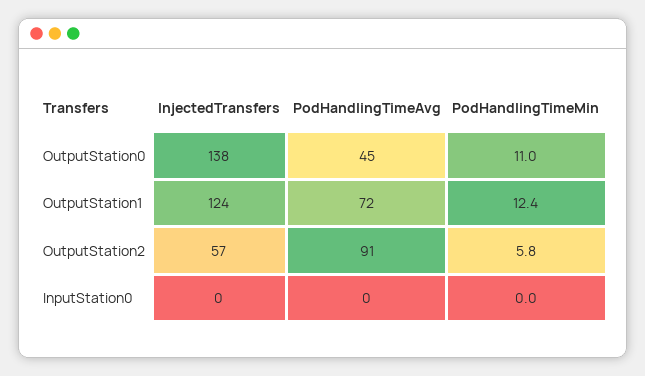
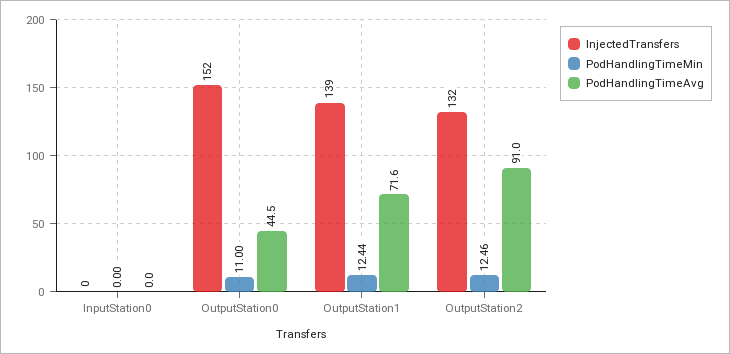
InjectedTransfers, OutputStation0: 138 -> 152
InjectedTransfers, OutputStation1: 124 -> 139
InjectedTransfers, OutputStation2: 57 -> 132
PodHandlingTimeMin, OutputStation2: 5.8 -> 12.46

